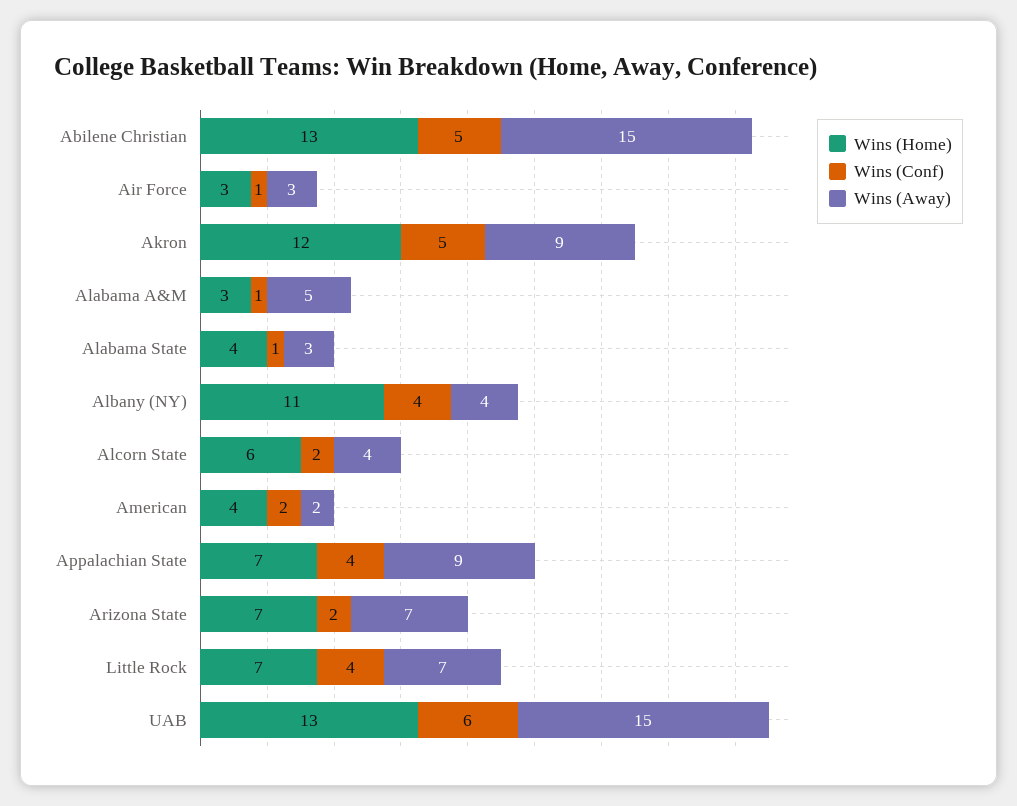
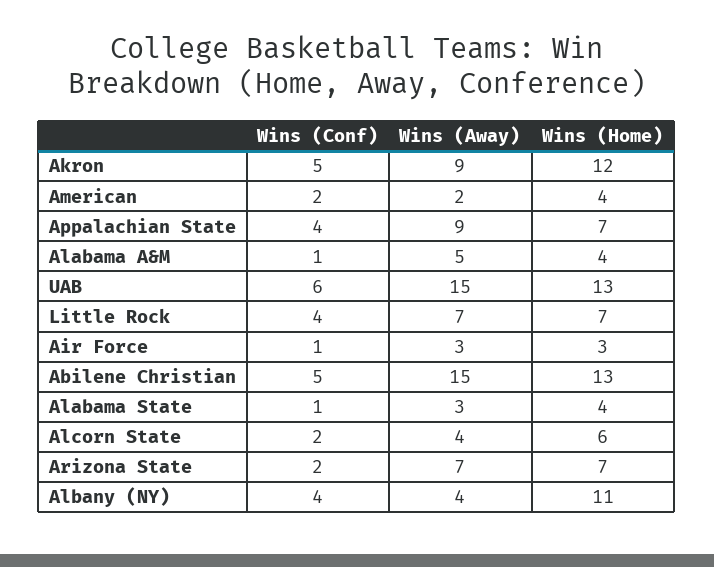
Wins (Home), Alabama A&M: 3 -> 4

